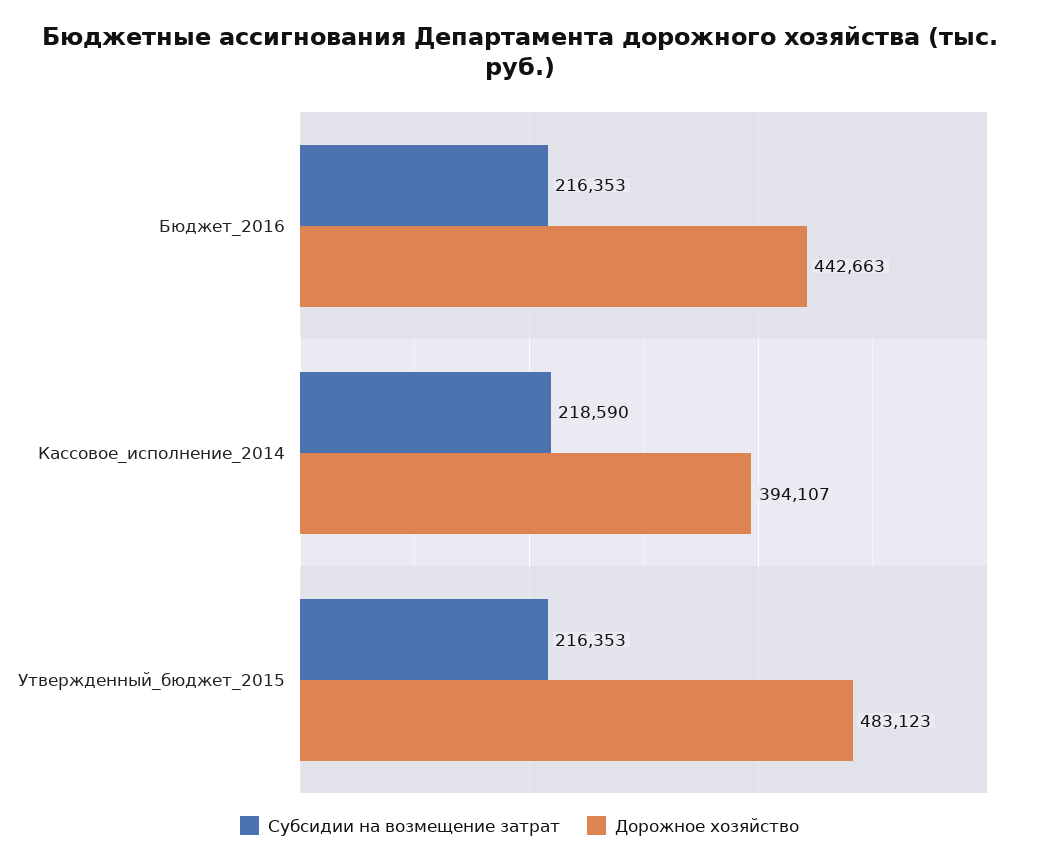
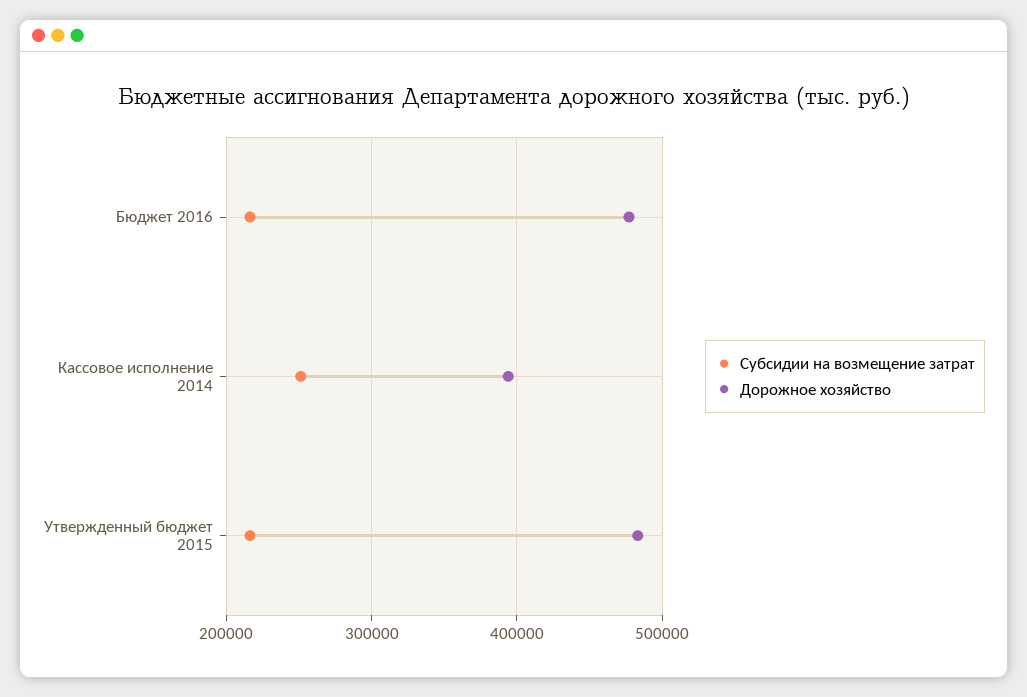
Дорожное хозяйство, Бюджет_2016: 442663 -> 480000
Субсидии на возмещение затрат, Кассовое_исполнение_2014: 218590 -> 250000

